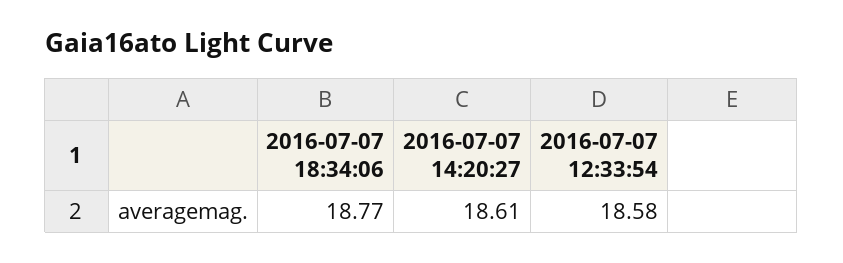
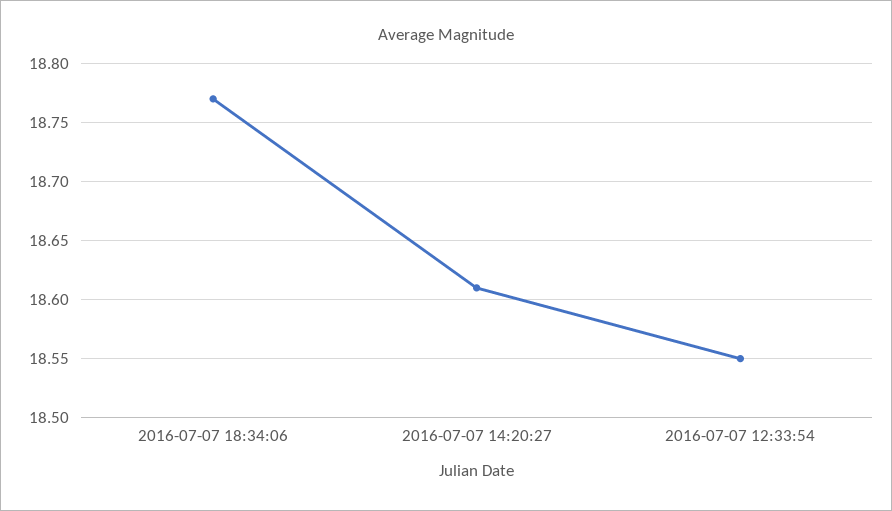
2016-07-07 12:33:54: 18.58 -> 18.55

